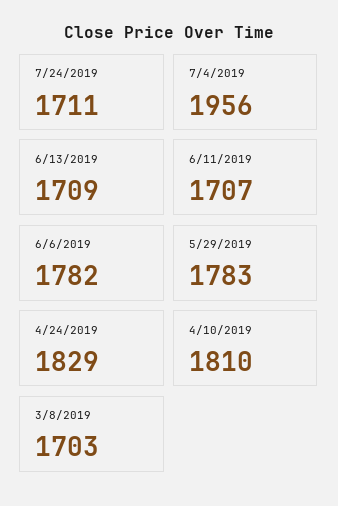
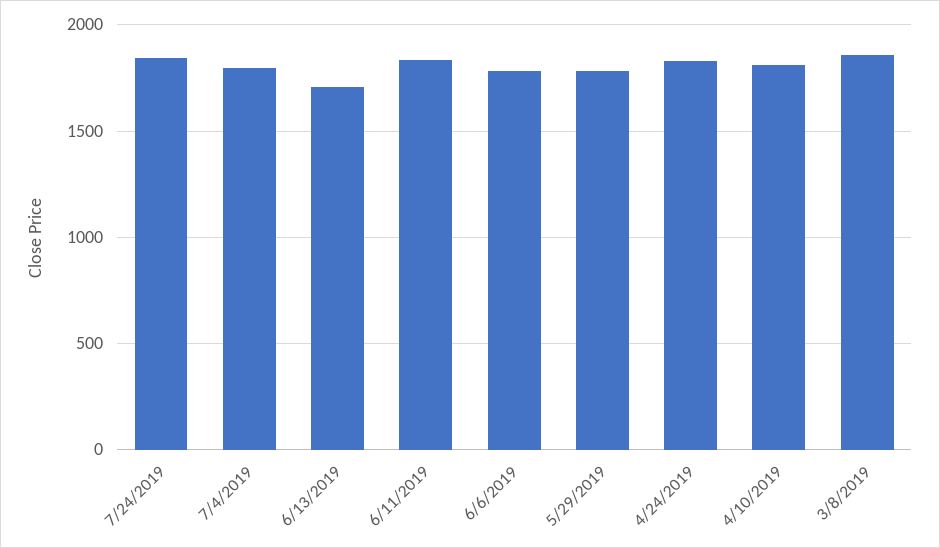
7/24/2019: 1711 -> 1850
7/4/2019: 1956 -> 1800
6/11/2019: 1707 -> 1850
3/8/2019: 1703 -> 1850

